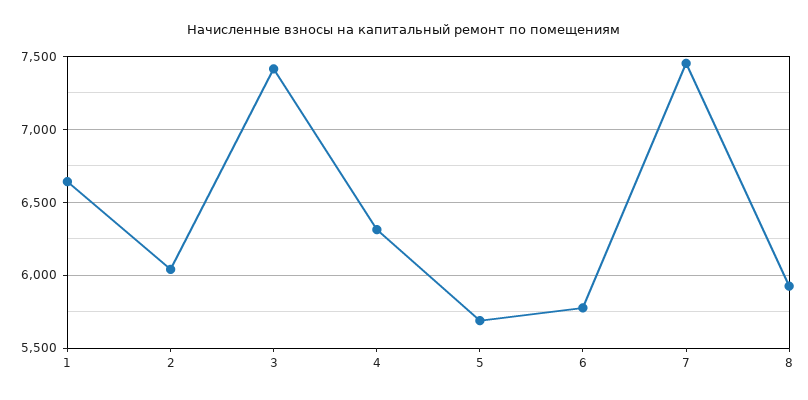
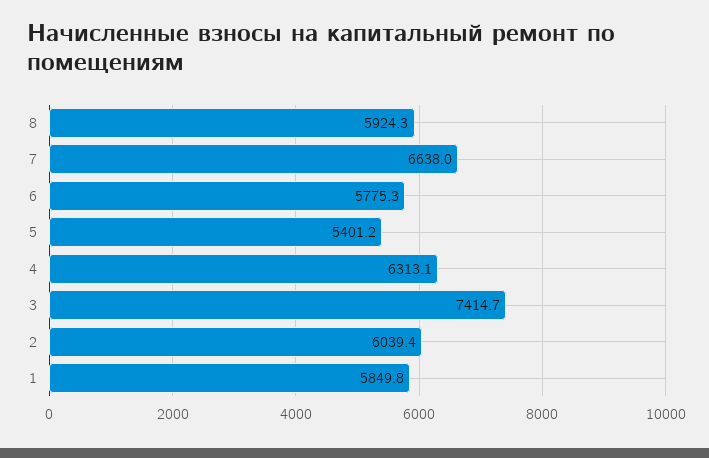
1: 6650 -> 5849.8
5: 5700 -> 5401.2
7: 7450 -> 6638

